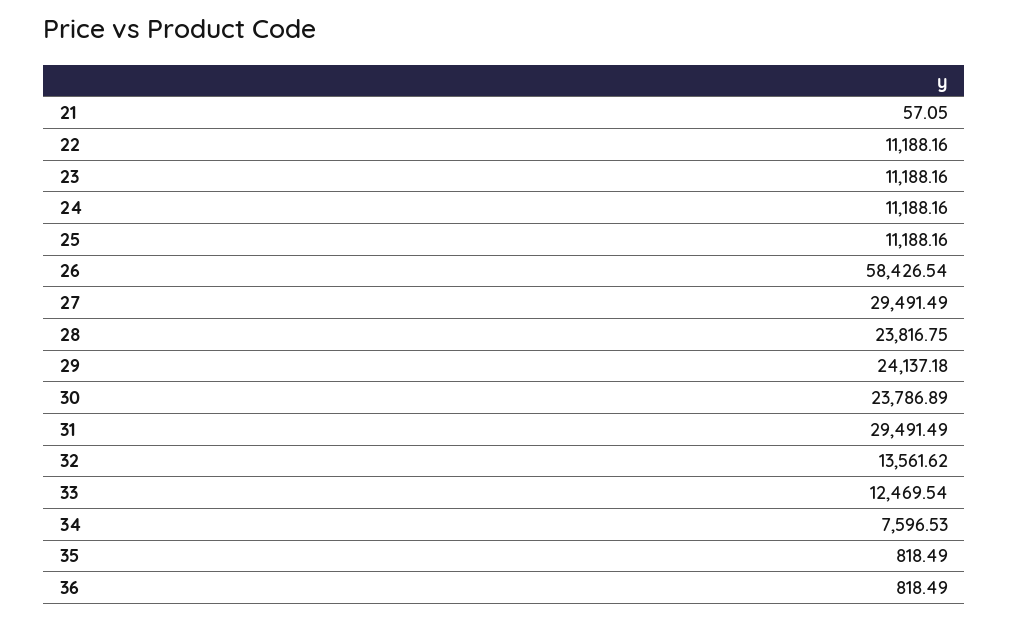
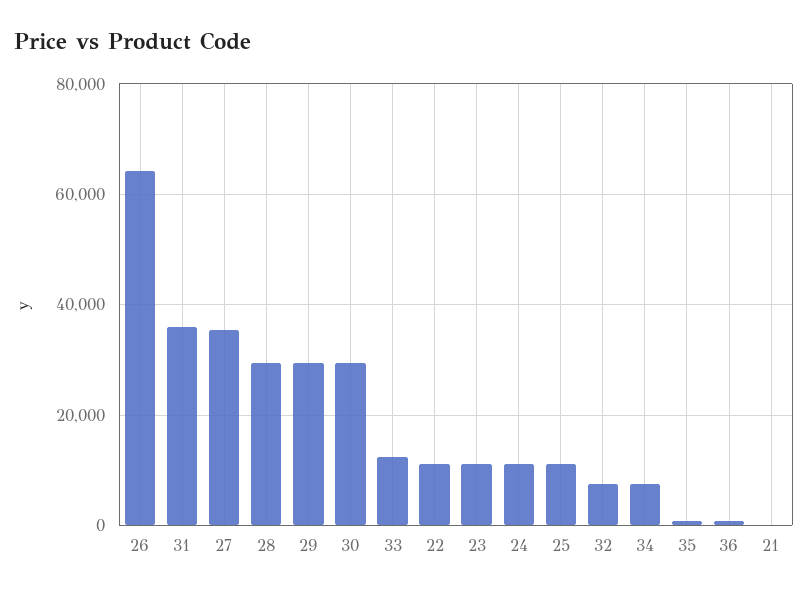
26: 58426.54 -> 64000
27: 29491.49 -> 36000
28: 23816.75 -> 30000
29: 24137.18 -> 30000
30: 23786.89 -> 30000
31: 29491.49 -> 36000
32: 13561.62 -> 8000

